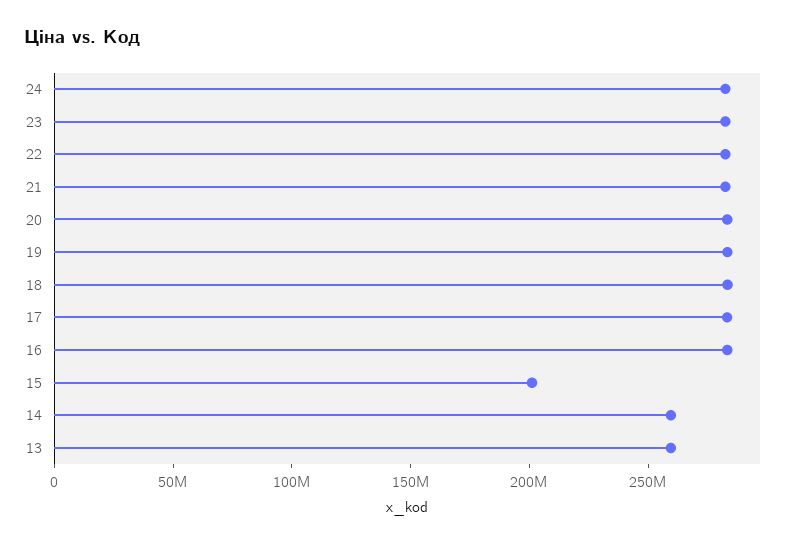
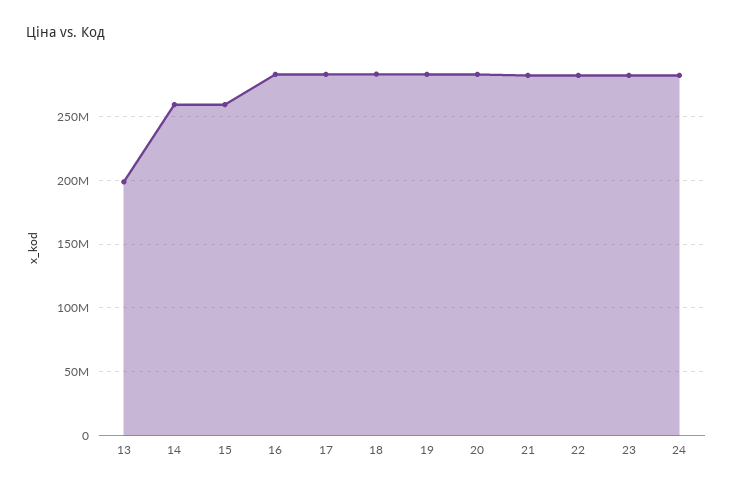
15: 200000000 -> 260000000
13: 260000000 -> 200000000

